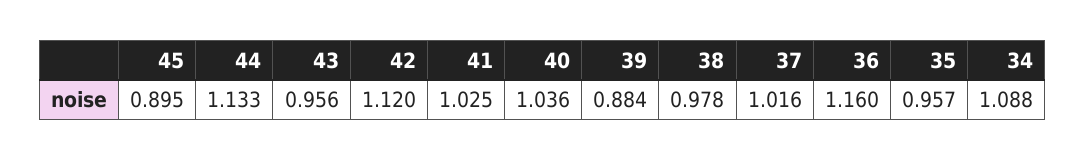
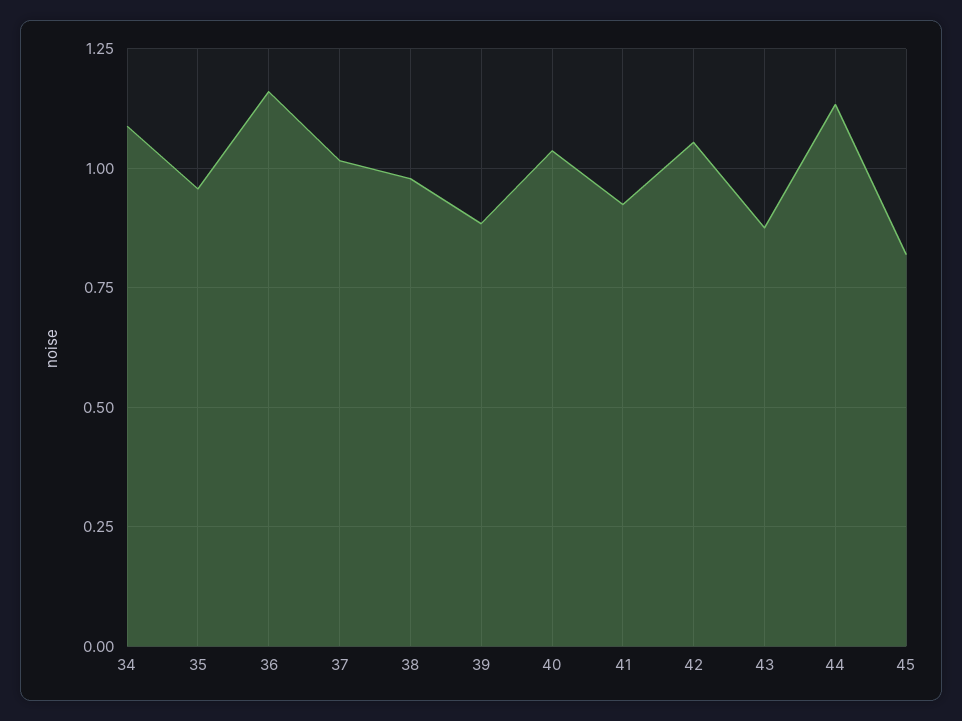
45: 0.895 -> 0.825
43: 0.956 -> 0.875
42: 1.12 -> 1.05
41: 1.025 -> 0.925

